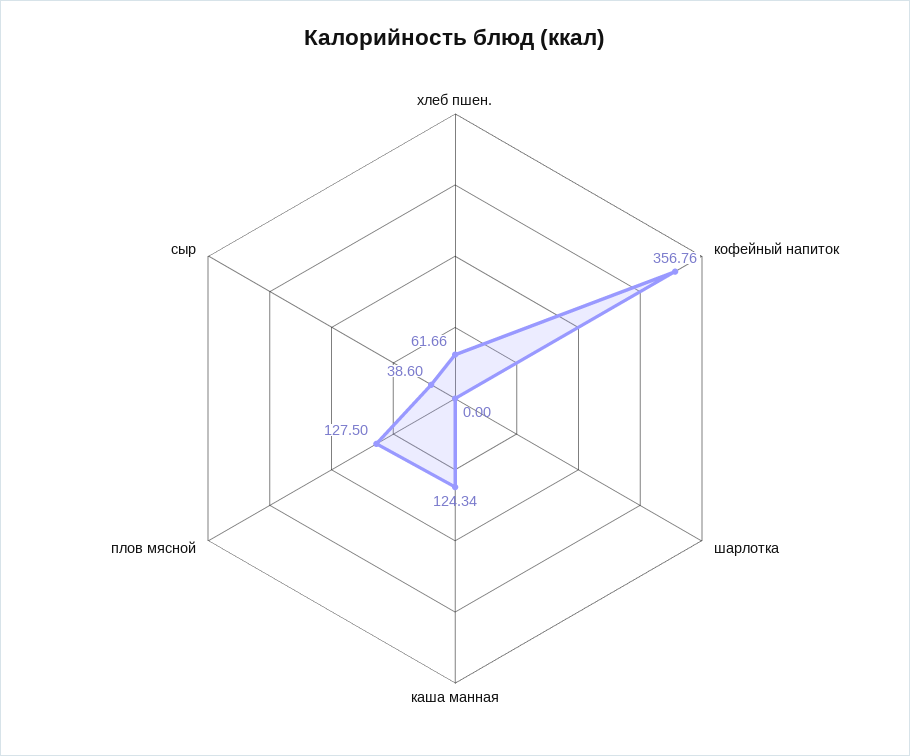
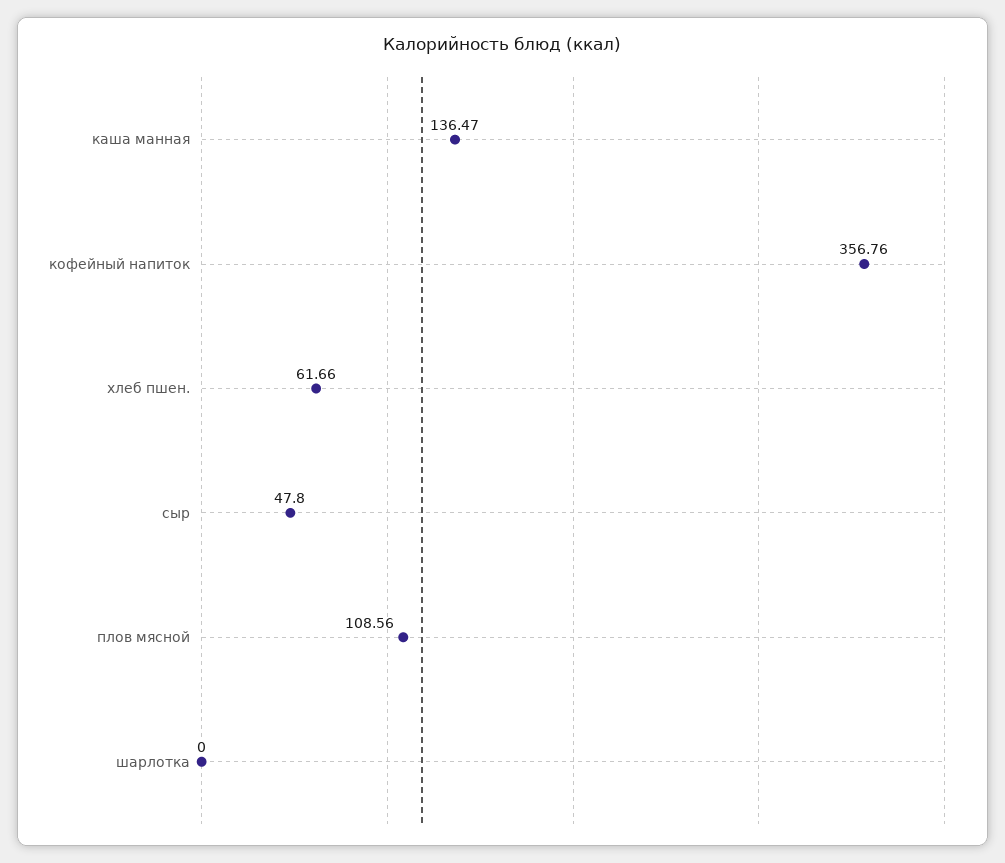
каша манная: 124.34 -> 136.47
плов мясной: 127.5 -> 108.56
сыр: 38.6 -> 47.8

